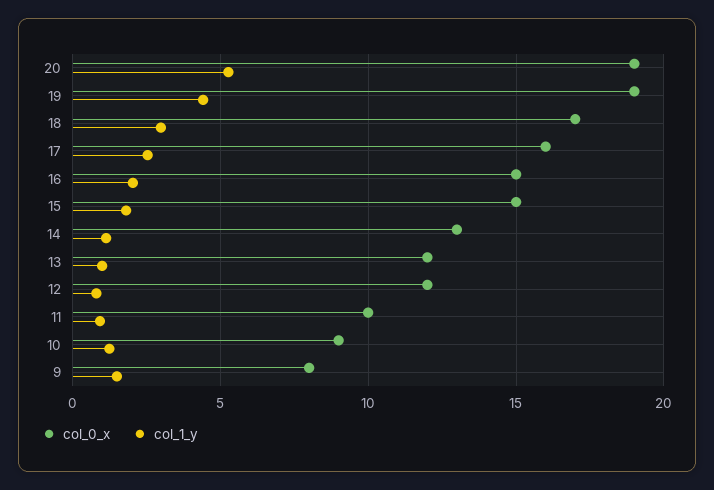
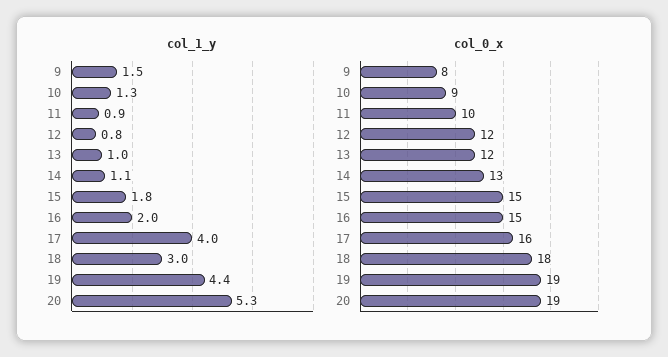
col_0_x, 18: 17 -> 18
col_1_y, 17: 2.5 -> 4

